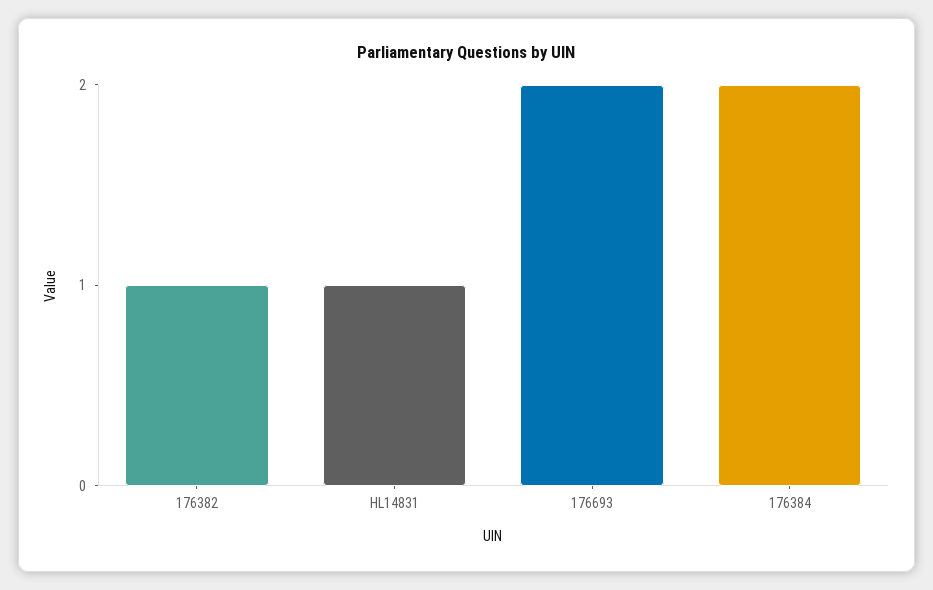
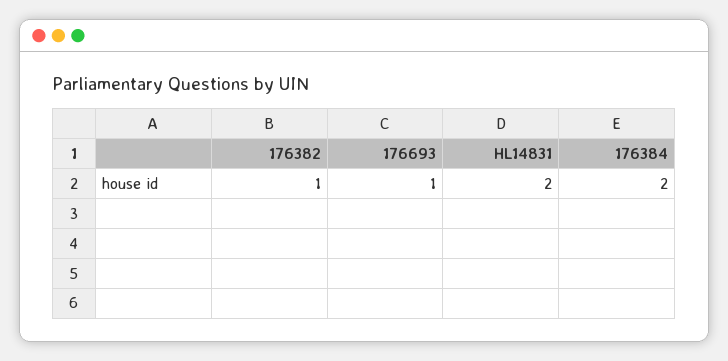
HL14831: 1 -> 2
176693: 2 -> 1

